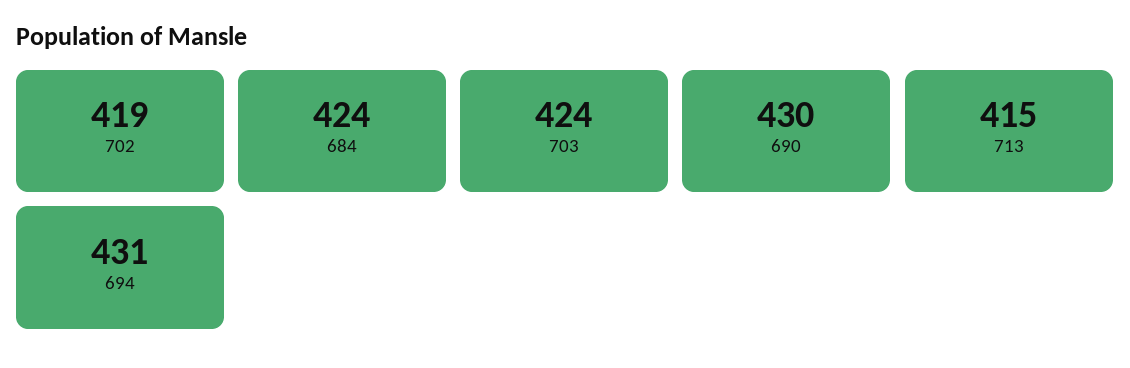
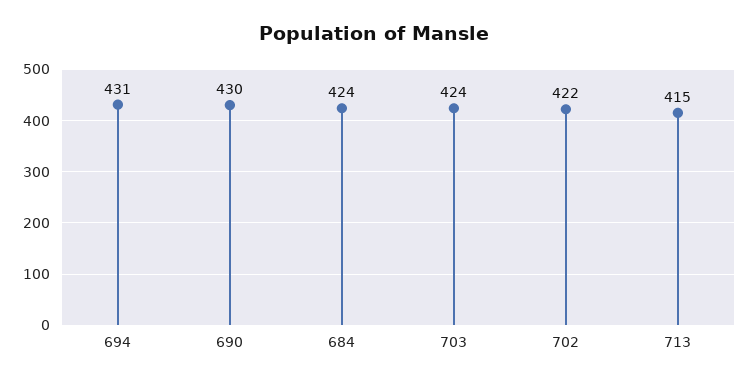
702: 419 -> 422

